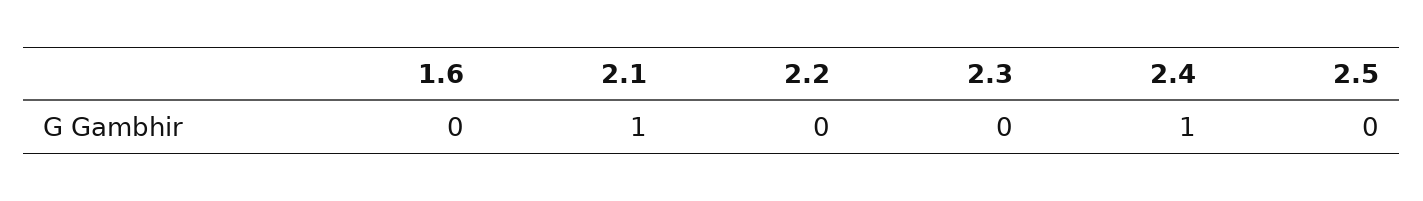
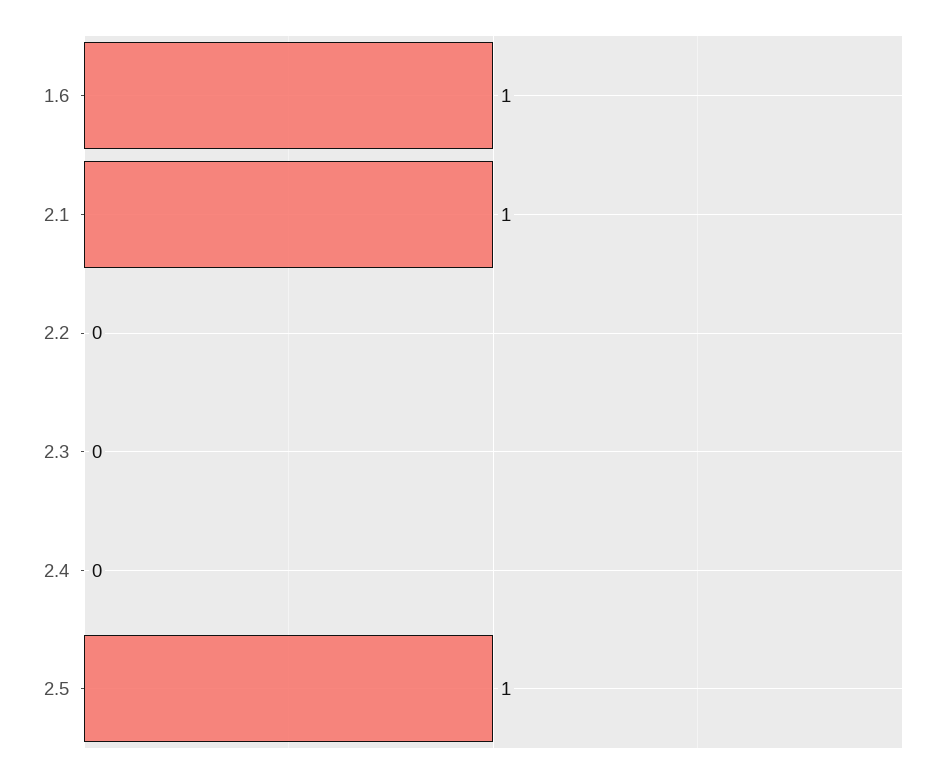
1.6: 0 -> 1
2.4: 1 -> 0
2.5: 0 -> 1

